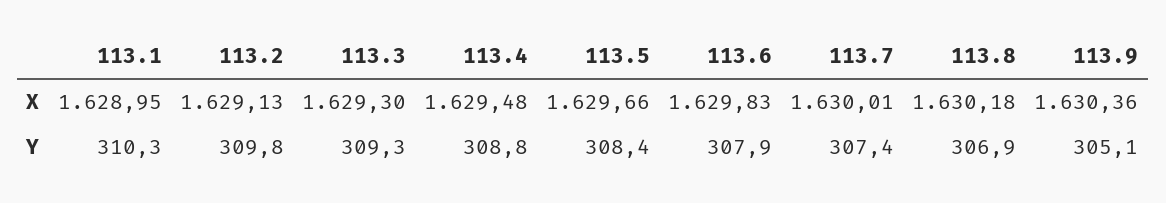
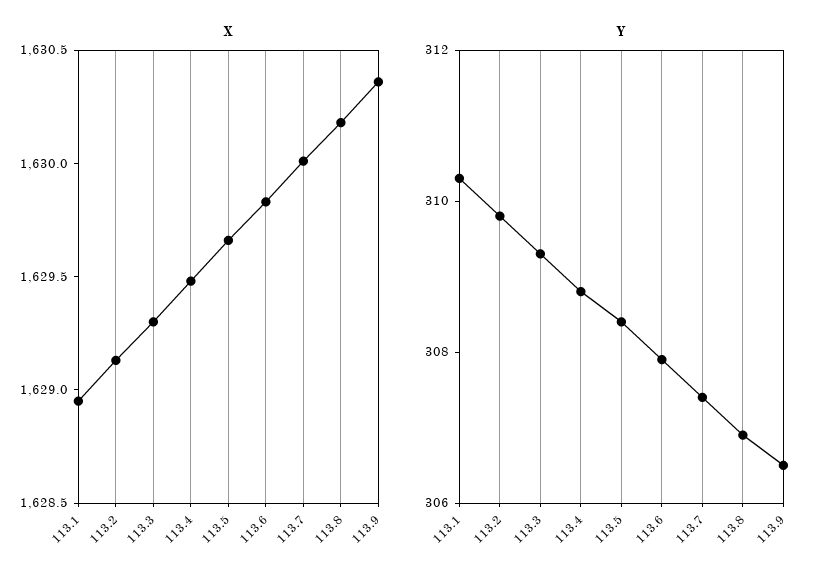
Y, 113.9: 305.1 -> 306.5

